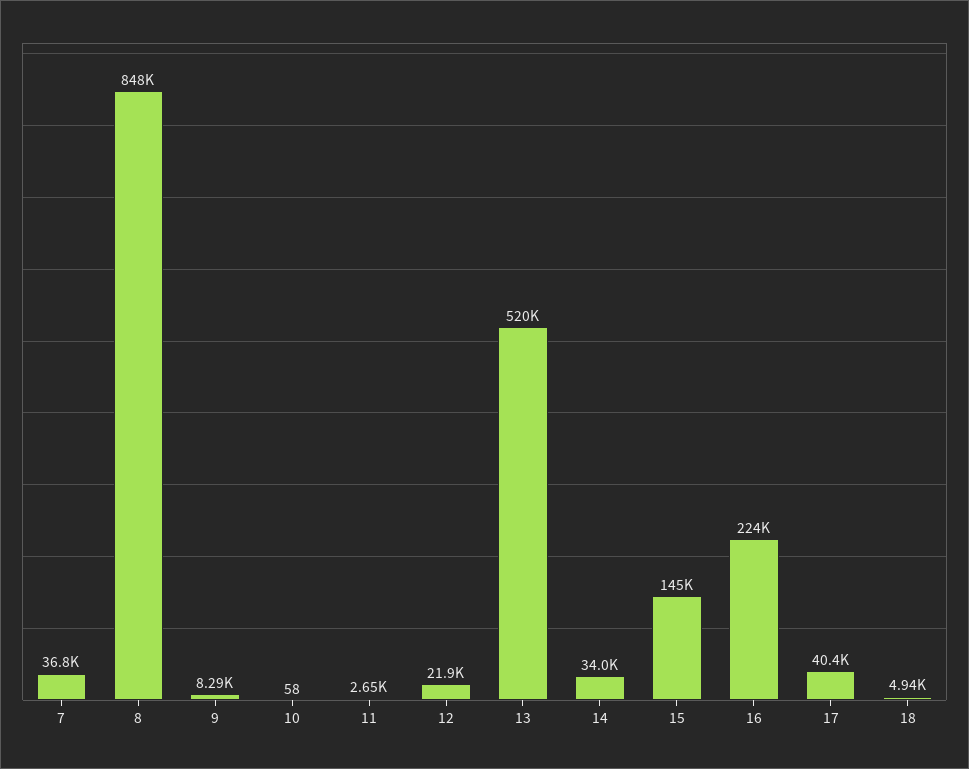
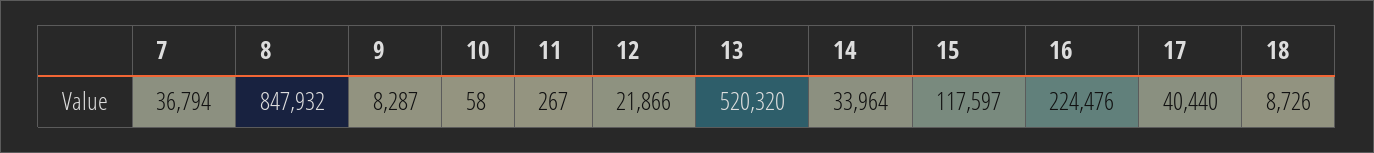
11: 2650 -> 267
15: 145000 -> 117597
18: 4940 -> 8726

